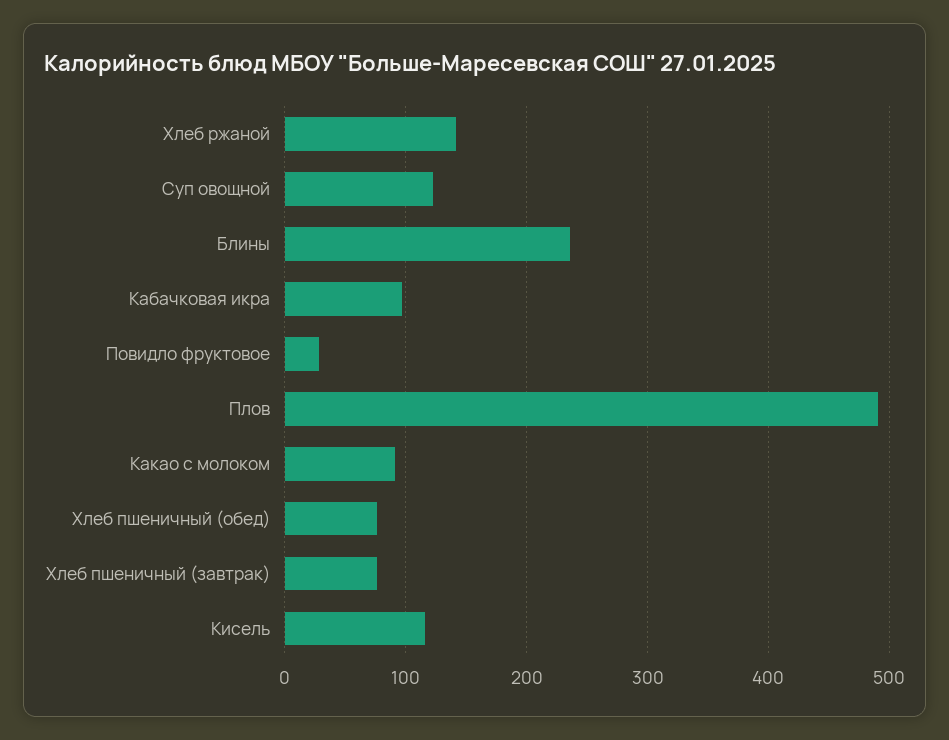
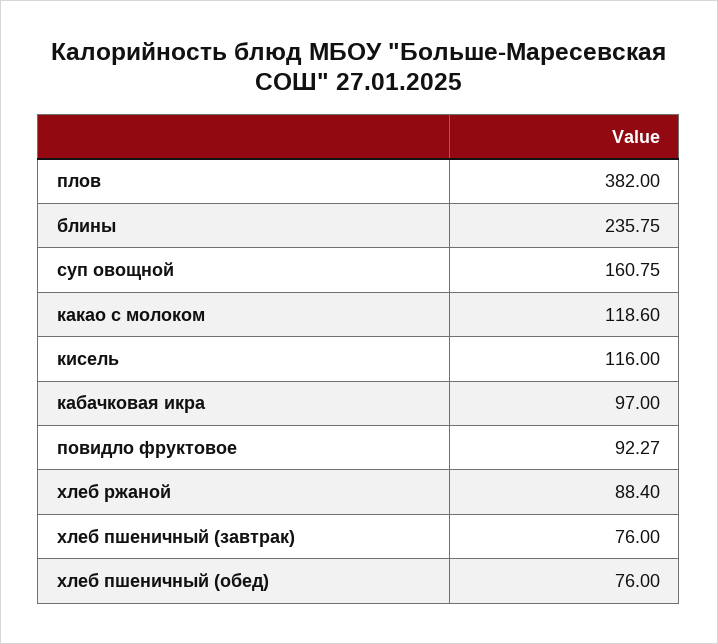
Хлеб ржаной: 140 -> 88.4
Суп овощной: 120 -> 160.75
Повидло фруктовое: 30 -> 92.27
Плов: 490 -> 382
Какао с молоком: 90 -> 118.6

